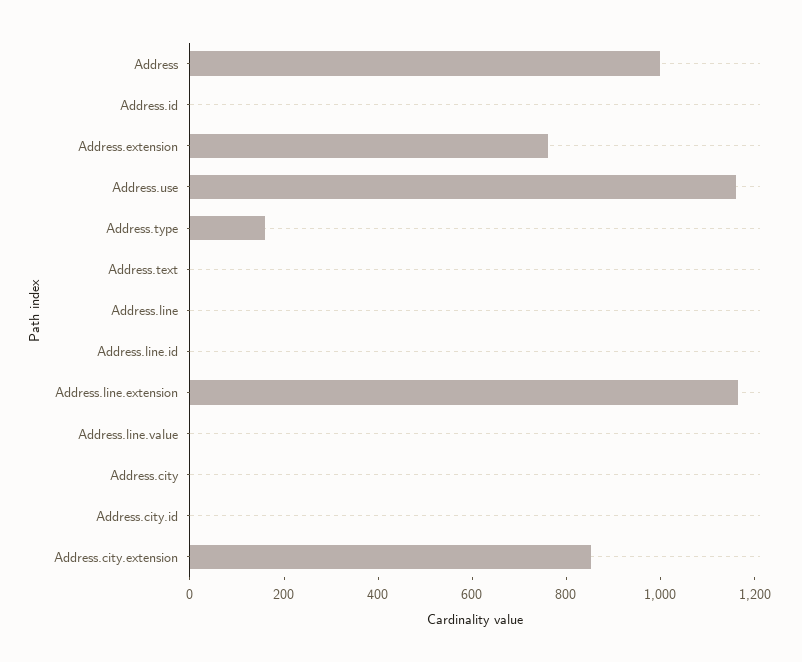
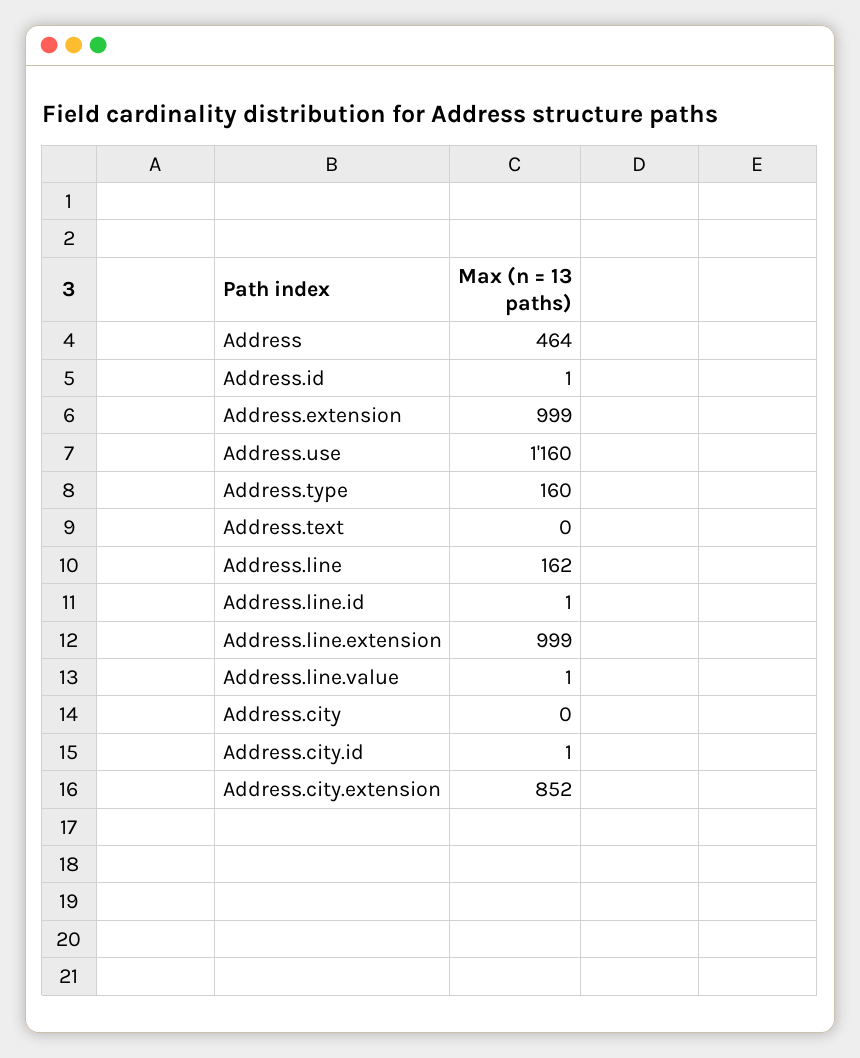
Address: 1000 -> 464
Address.extension: 750 -> 999
Address.line: 0 -> 162
Address.line.extension: 1150 -> 999

